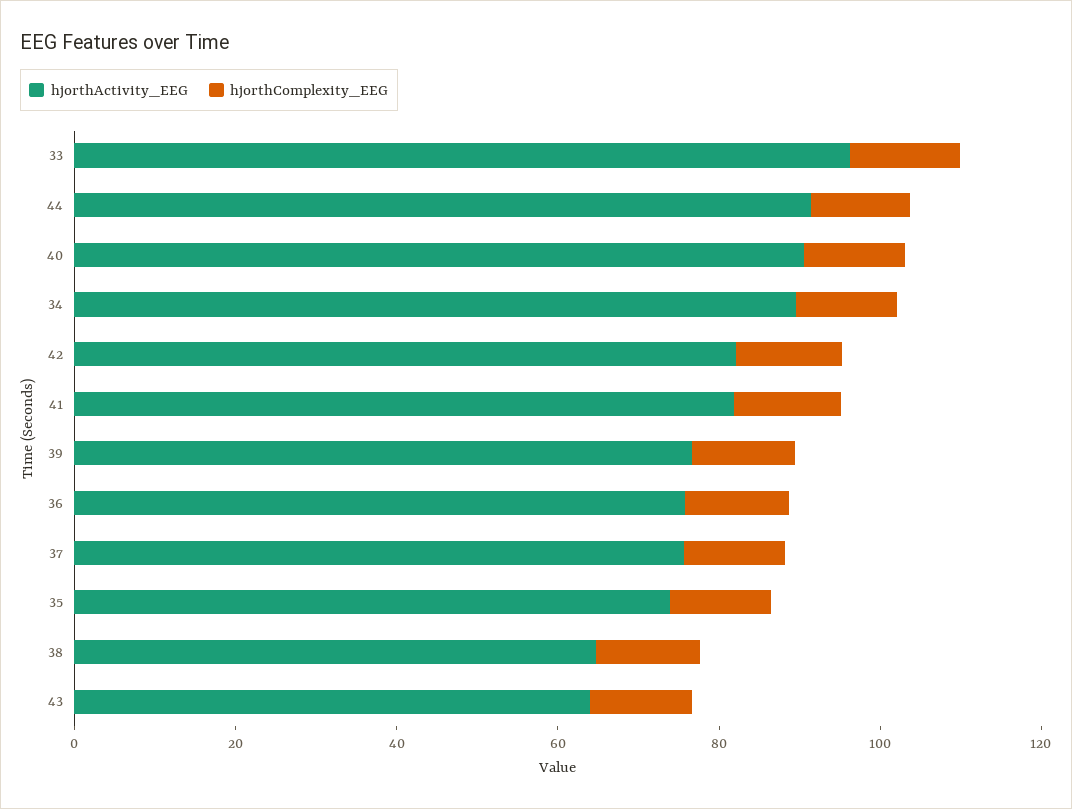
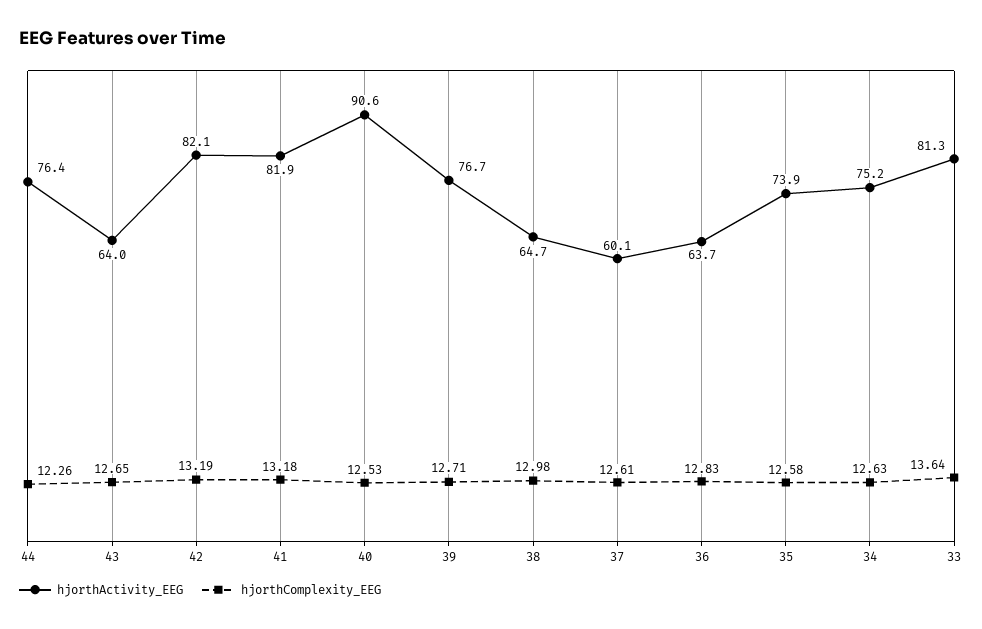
hjorthActivity_EEG, 33: 95 -> 81.3
hjorthActivity_EEG, 44: 90 -> 76.4
hjorthActivity_EEG, 34: 90 -> 75.2
hjorthActivity_EEG, 36: 75 -> 63.7
hjorthActivity_EEG, 37: 75 -> 60.1

